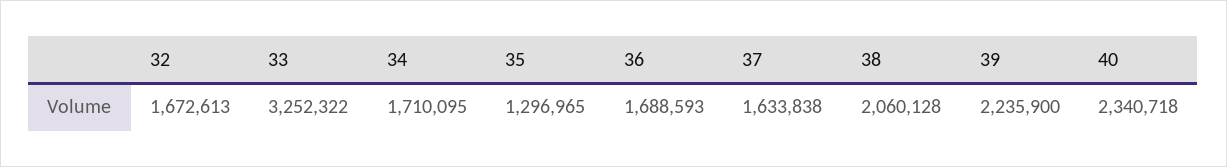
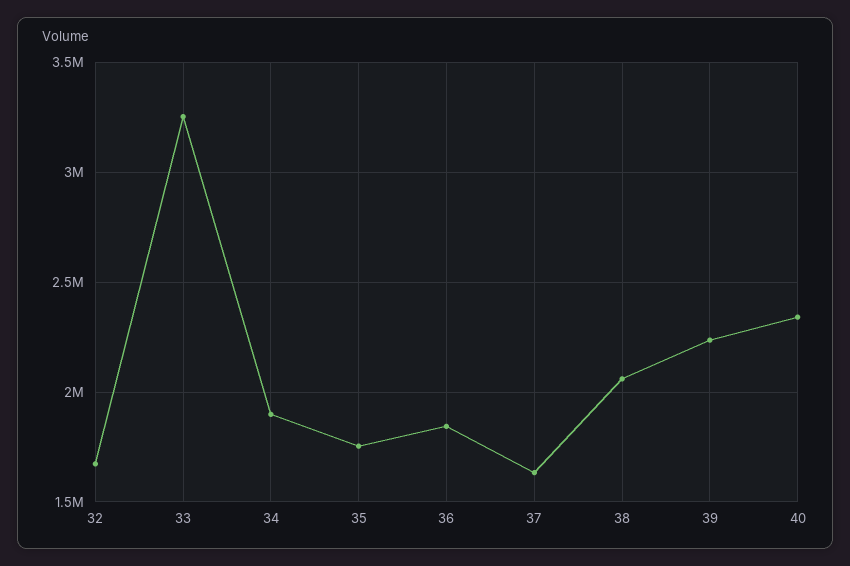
34: 1710095 -> 1900000
35: 1296965 -> 1750000
36: 1688593 -> 1850000

